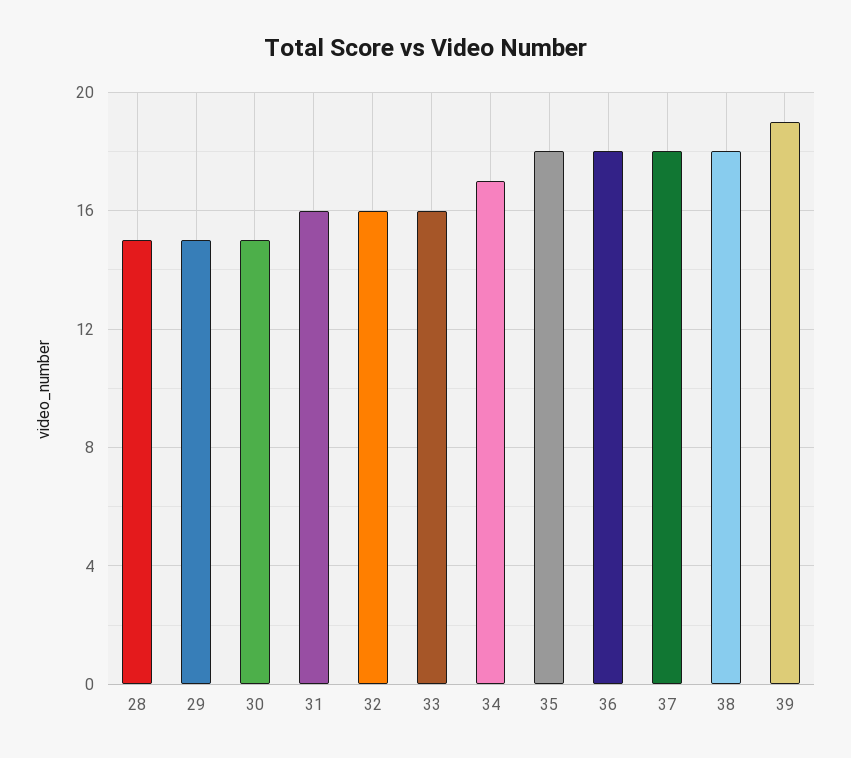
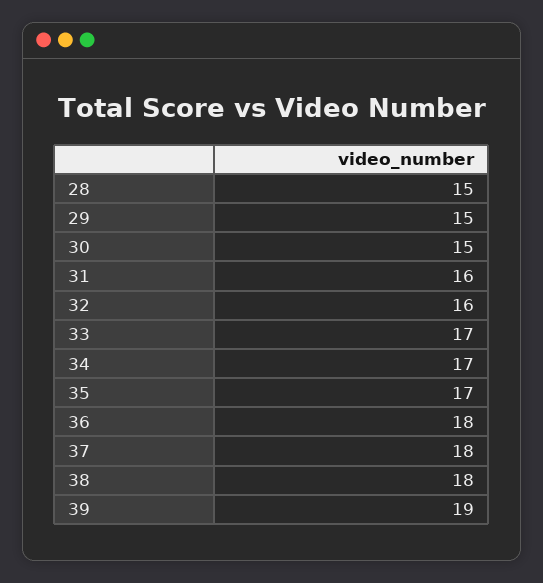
33: 16 -> 17
35: 18 -> 17

